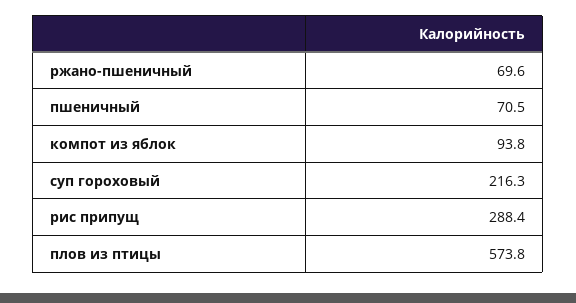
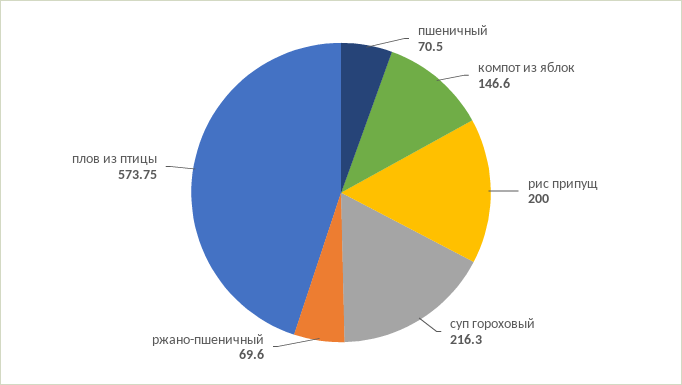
компот из яблок: 93.8 -> 146.6
рис припущ: 288.4 -> 200

